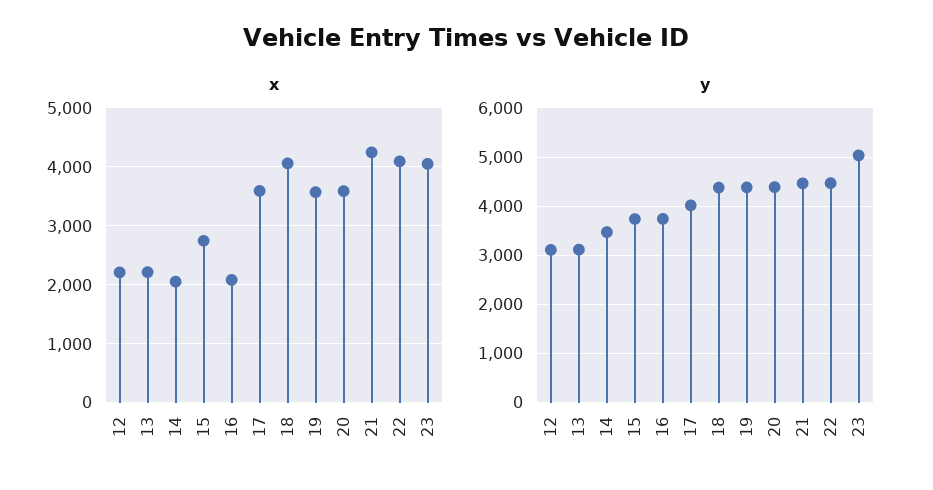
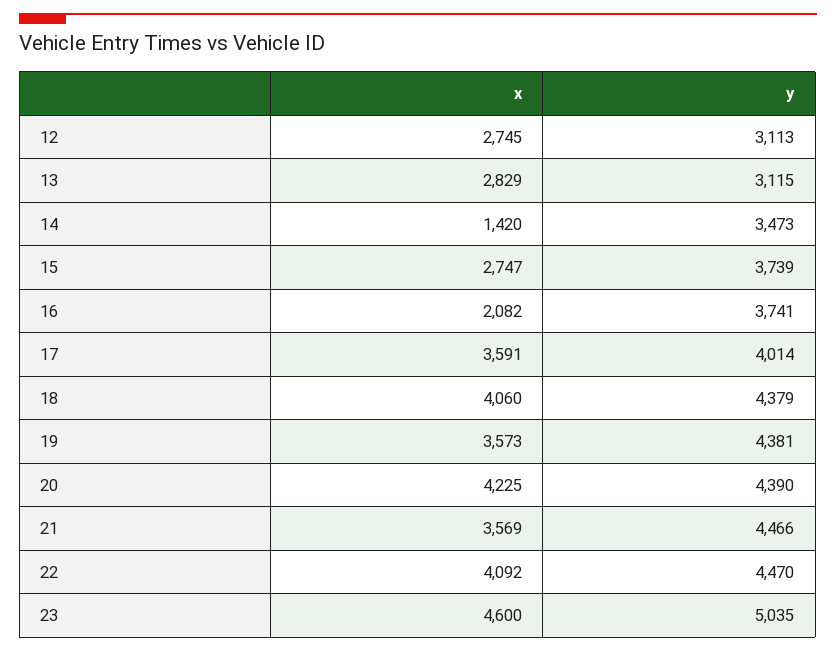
x, 12: 2200 -> 2745
x, 13: 2200 -> 2829
x, 14: 2000 -> 1420
x, 20: 3600 -> 4225
x, 21: 4200 -> 3569
x, 23: 4000 -> 4600

